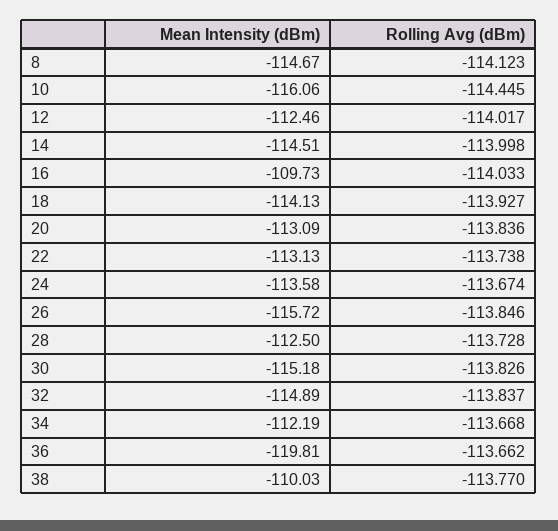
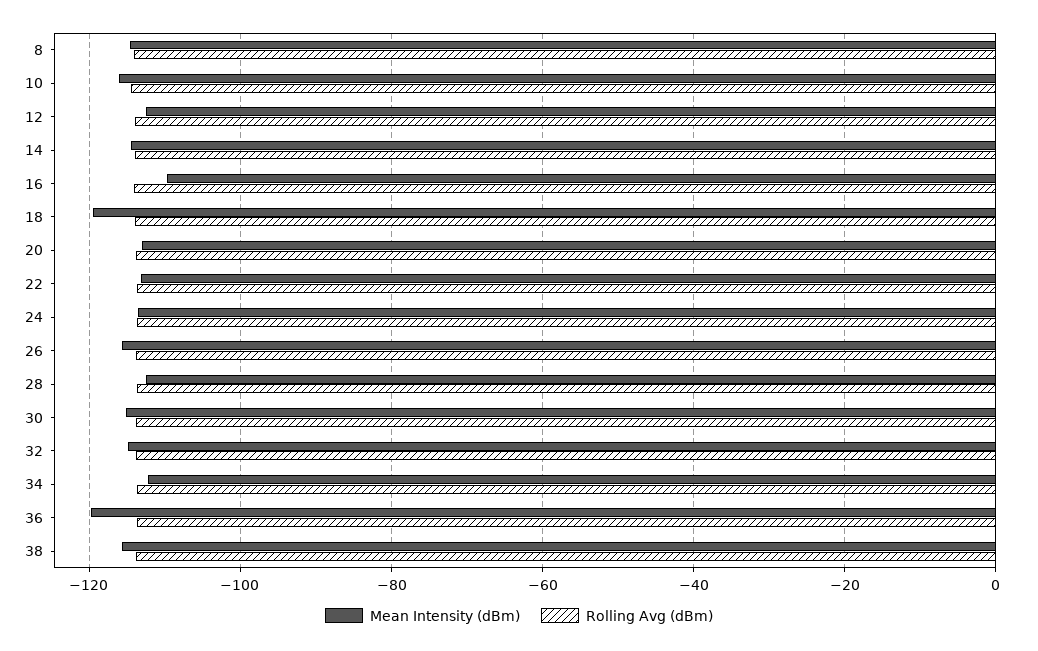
Mean Intensity (dBm), 18: -114.13 -> -120
Mean Intensity (dBm), 38: -110.03 -> -116

